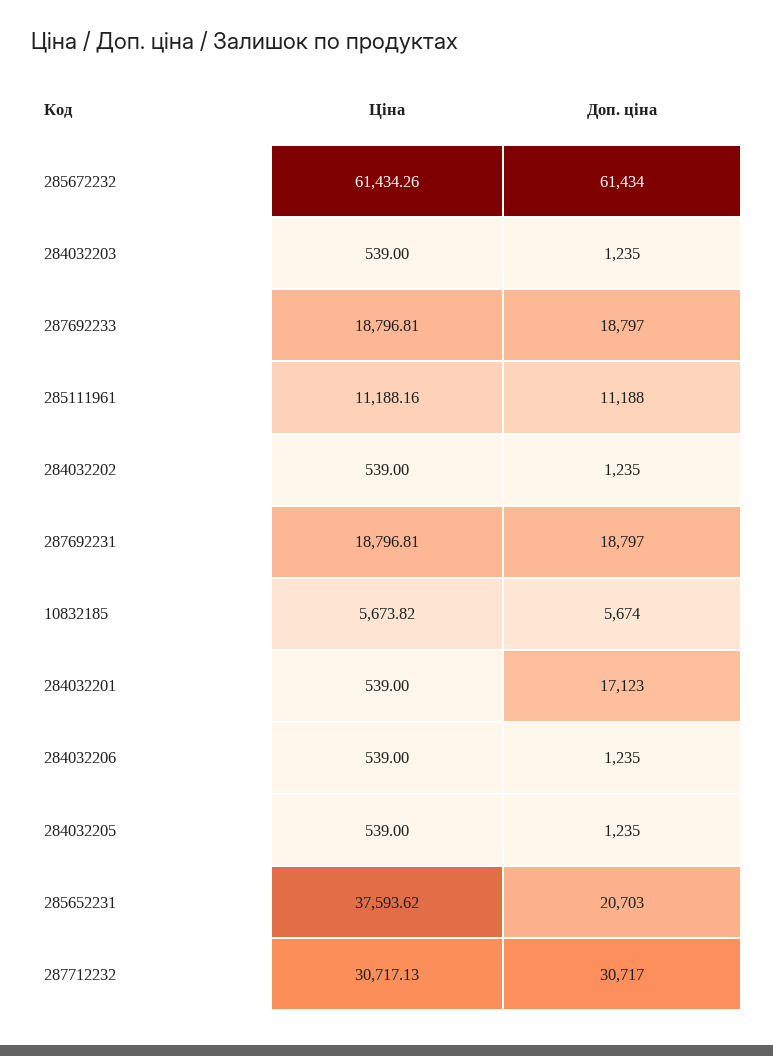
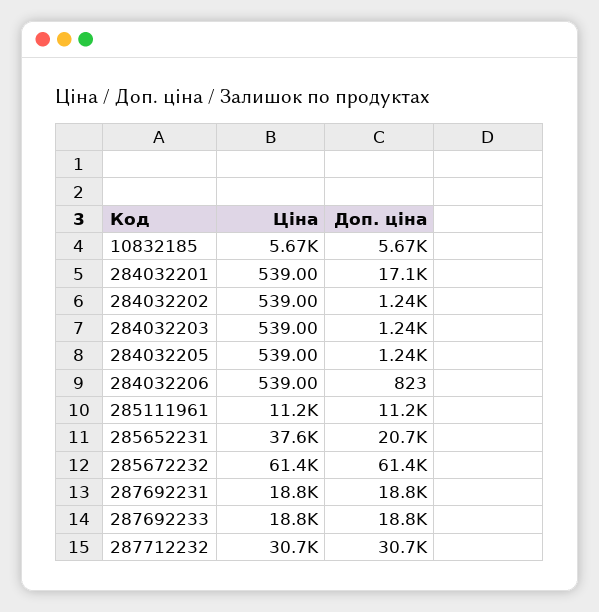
Доп. ціна, 284032206: 1235 -> 823

